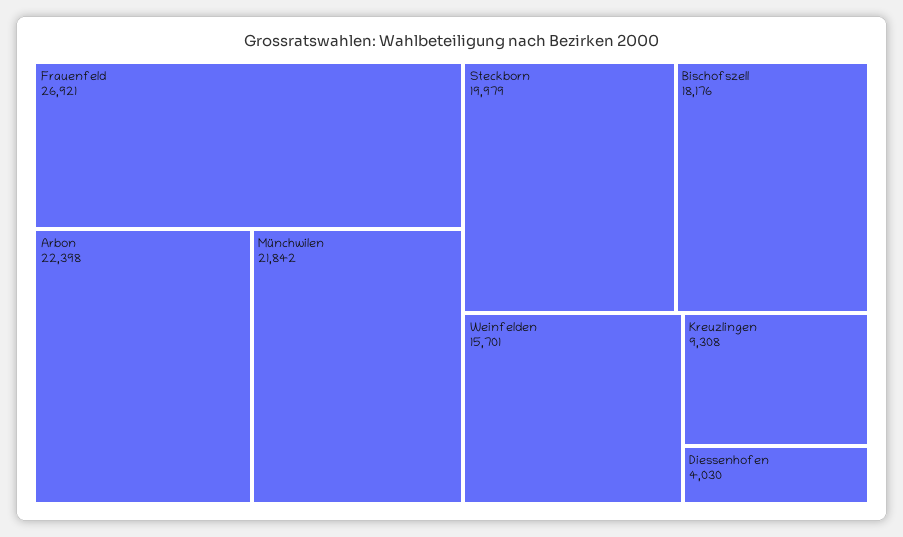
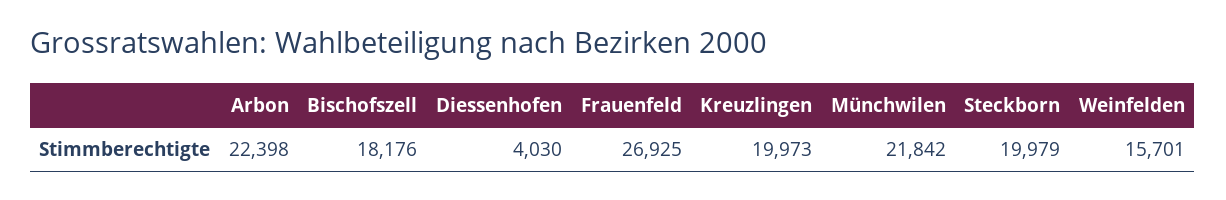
Frauenfeld: 26921 -> 26925
Kreuzlingen: 9308 -> 19973

